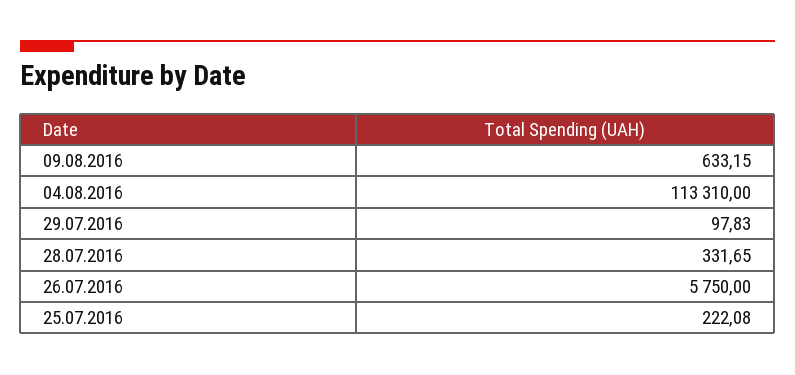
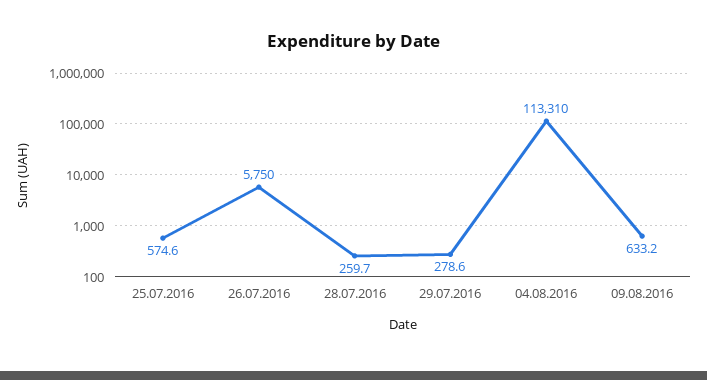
29.07.2016: 97.83 -> 278.6
28.07.2016: 331.65 -> 259.7
25.07.2016: 222.08 -> 574.6

